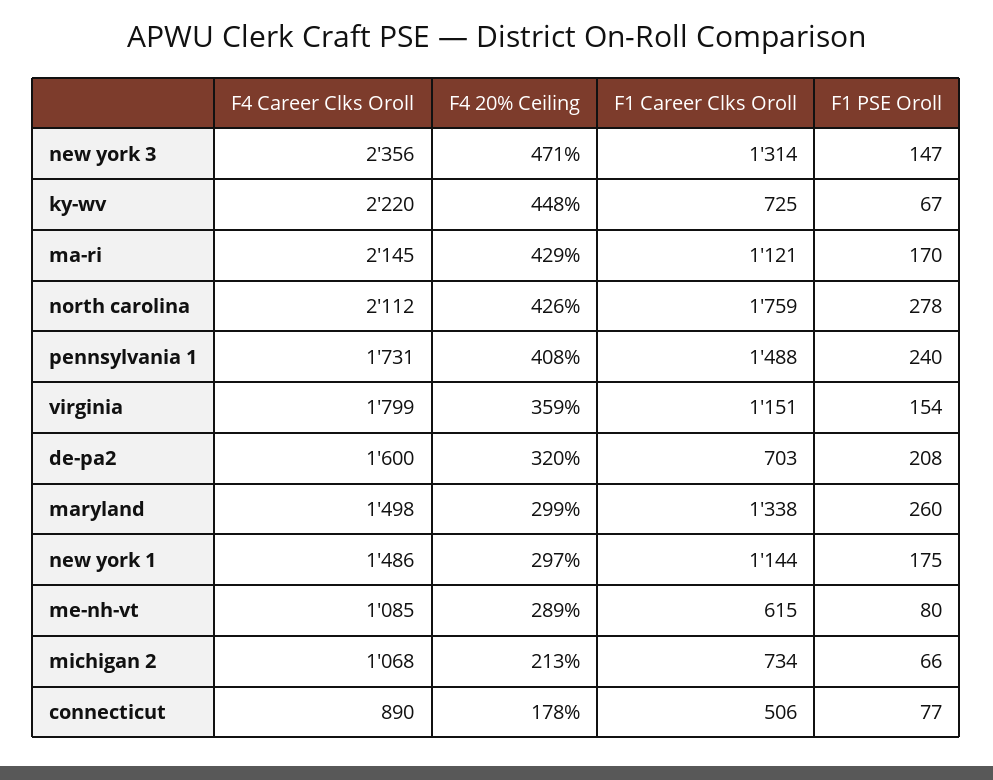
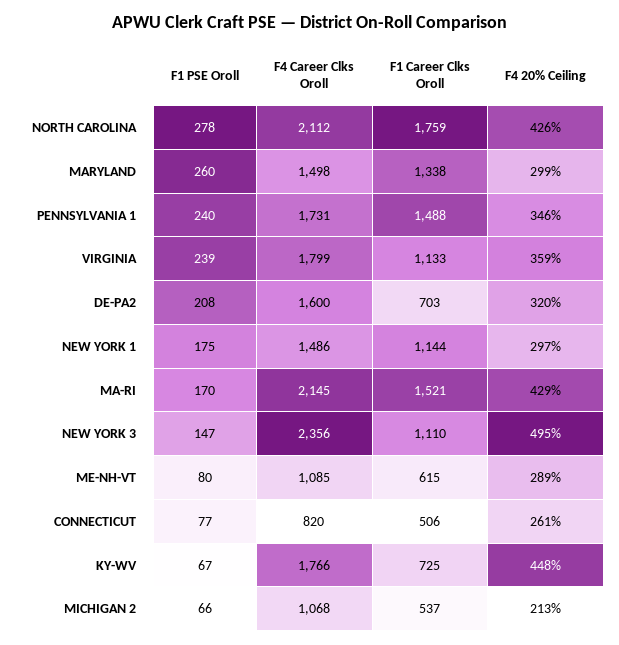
F4 20% Ceiling, new york 3: 471 -> 495
F1 Career Clks Oroll, new york 3: 1314 -> 1110
F4 Career Clks Oroll, ky-wv: 2220 -> 1766
F1 Career Clks Oroll, ma-ri: 1121 -> 1521
F4 20% Ceiling, pennsylvania 1: 408 -> 346
F1 Career Clks Oroll, virginia: 1151 -> 1133
F1 PSE Oroll, virginia: 154 -> 239
F1 Career Clks Oroll, michigan 2: 734 -> 537
F4 Career Clks Oroll, connecticut: 890 -> 820
F4 20% Ceiling, connecticut: 178 -> 261

